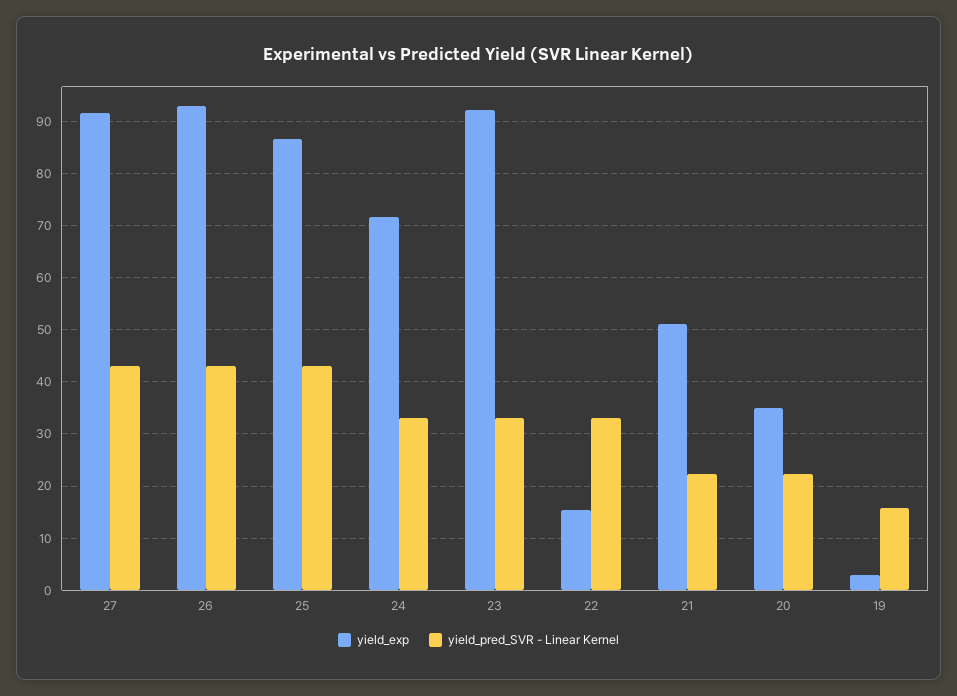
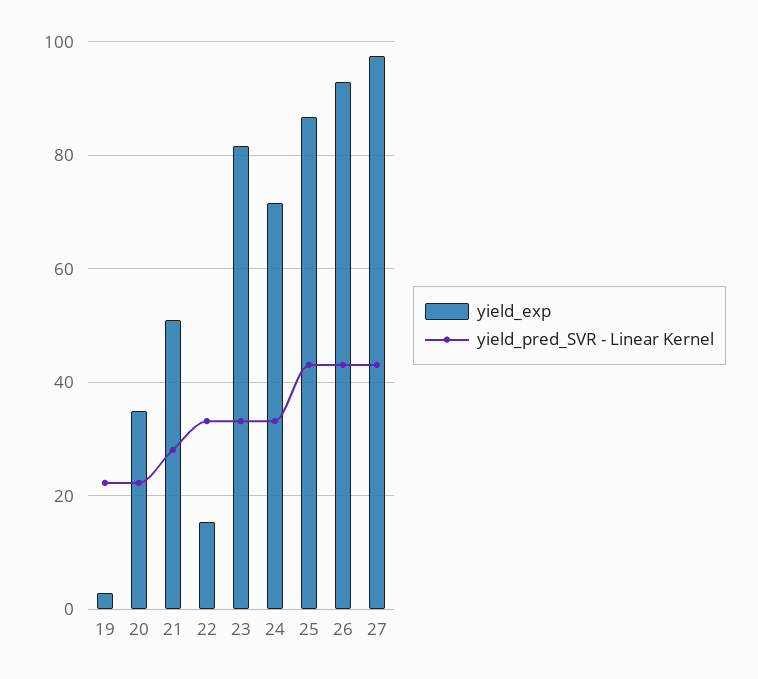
yield_exp, 27: 92 -> 98
yield_exp, 23: 92 -> 82
yield_pred_SVR - Linear Kernel, 21: 22 -> 28
yield_pred_SVR - Linear Kernel, 19: 16 -> 22

